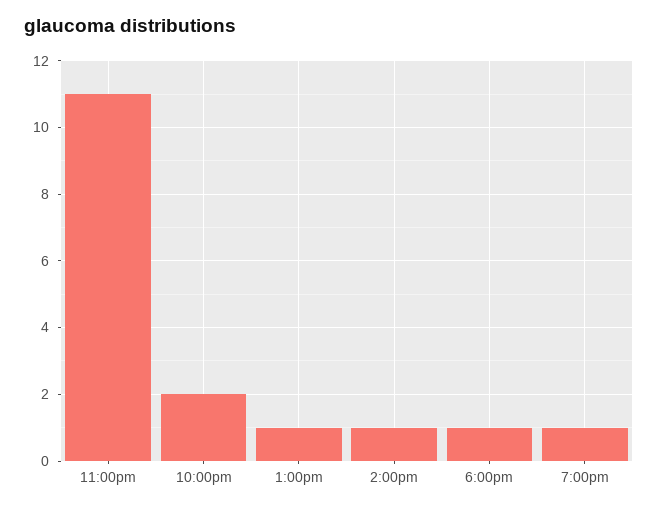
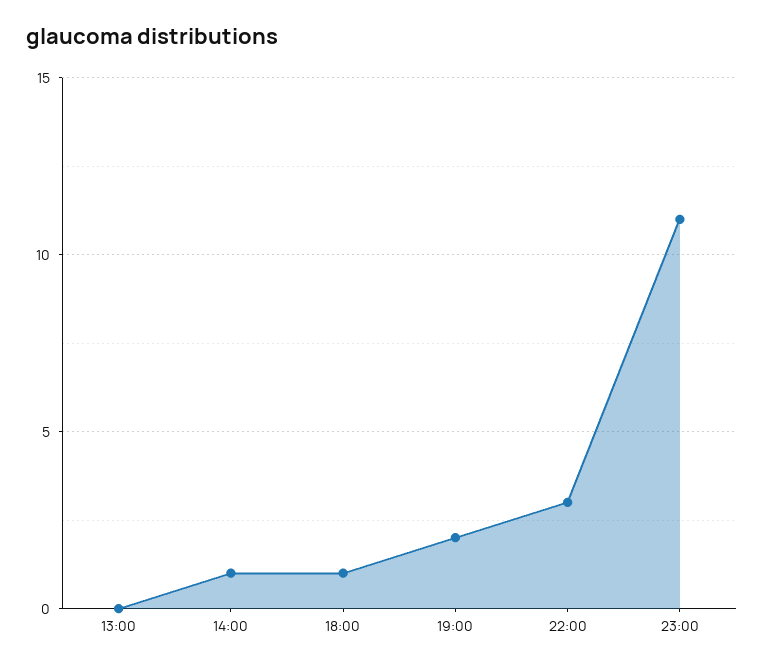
10:00pm: 2 -> 3
1:00pm: 1 -> 0
7:00pm: 1 -> 2

